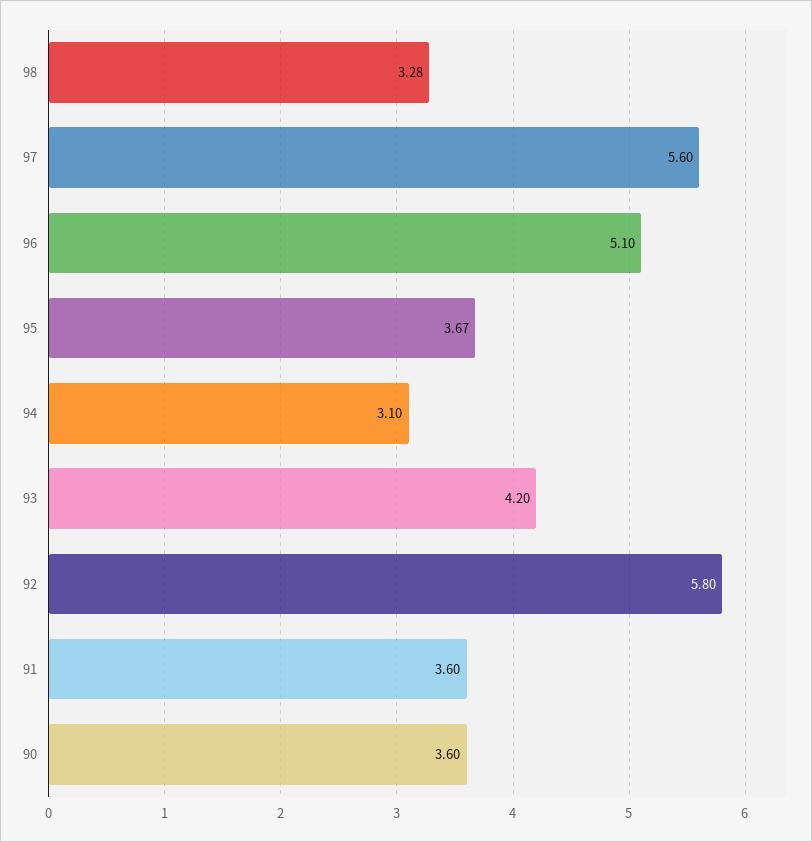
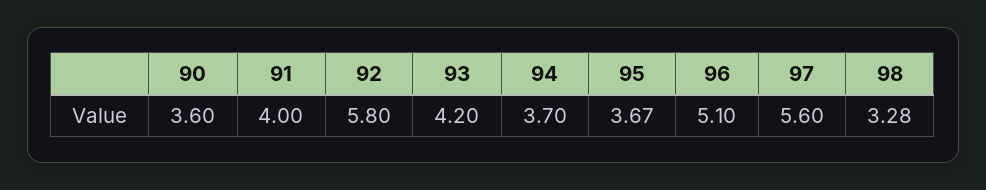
94: 3.1 -> 3.7
91: 3.6 -> 4

